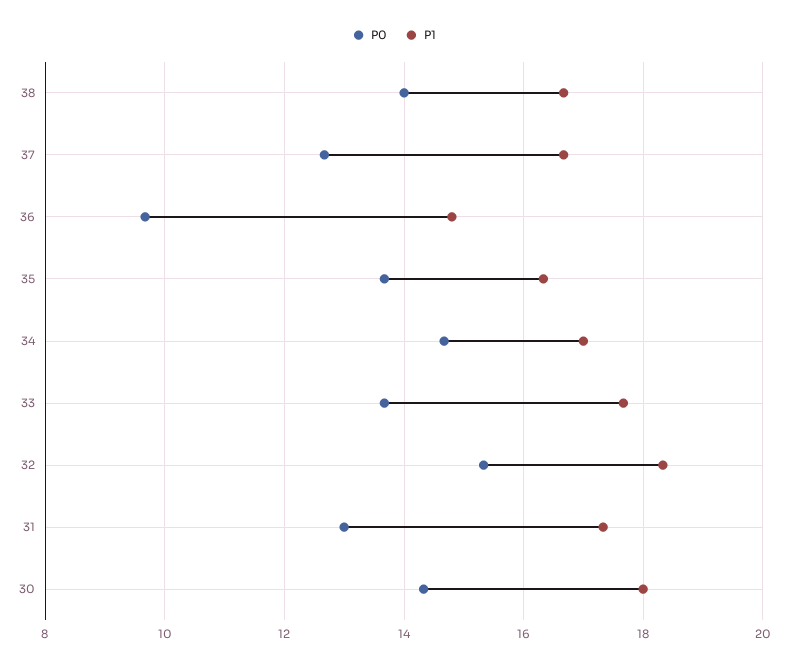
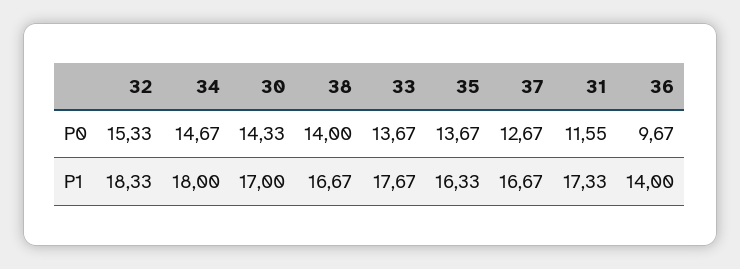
P1, 36: 14.8 -> 14
P1, 34: 17 -> 18
P0, 31: 13 -> 11.55
P1, 30: 18 -> 17

